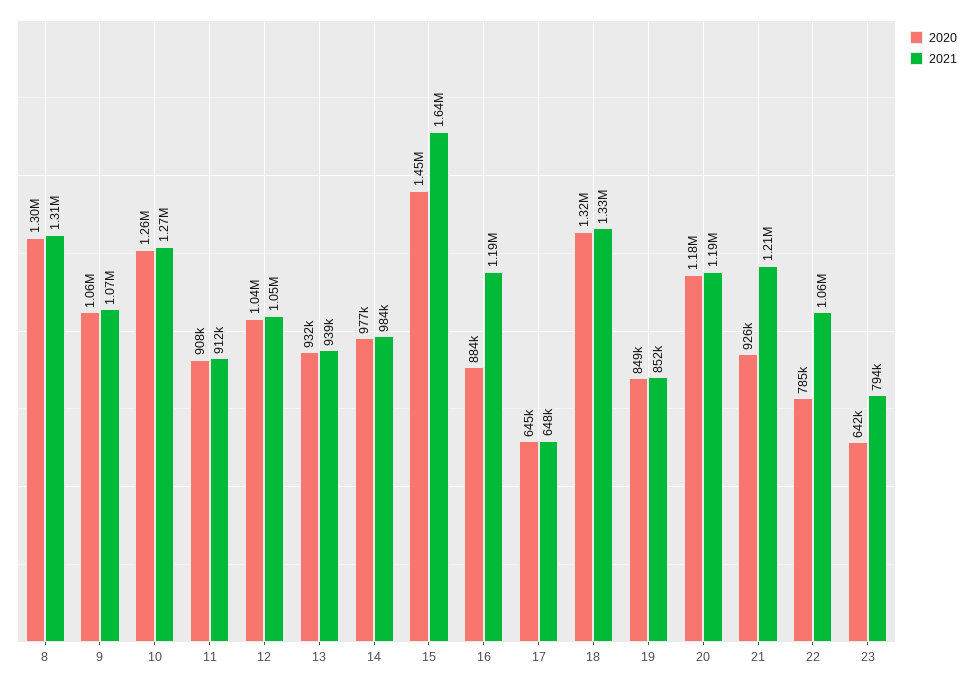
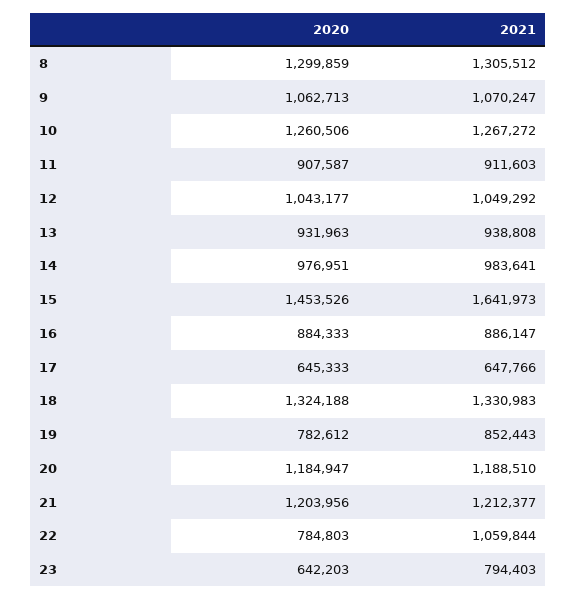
2021, 16: 1190000 -> 886147
2020, 19: 849000 -> 782612
2020, 21: 926000 -> 1203956

